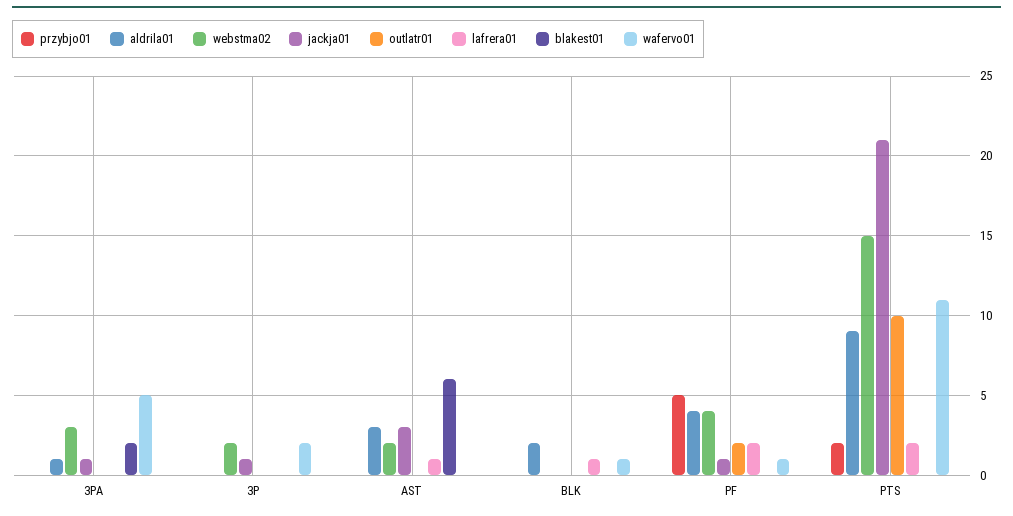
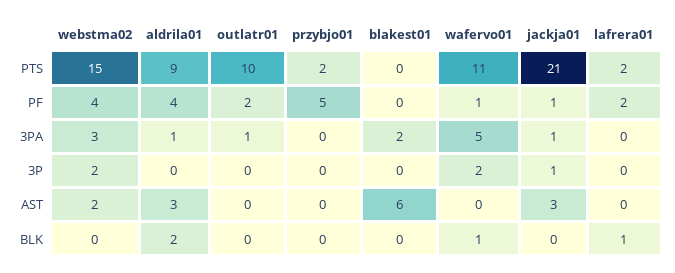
outlatr01, 3PA: 0 -> 1
lafrera01, AST: 1 -> 0

